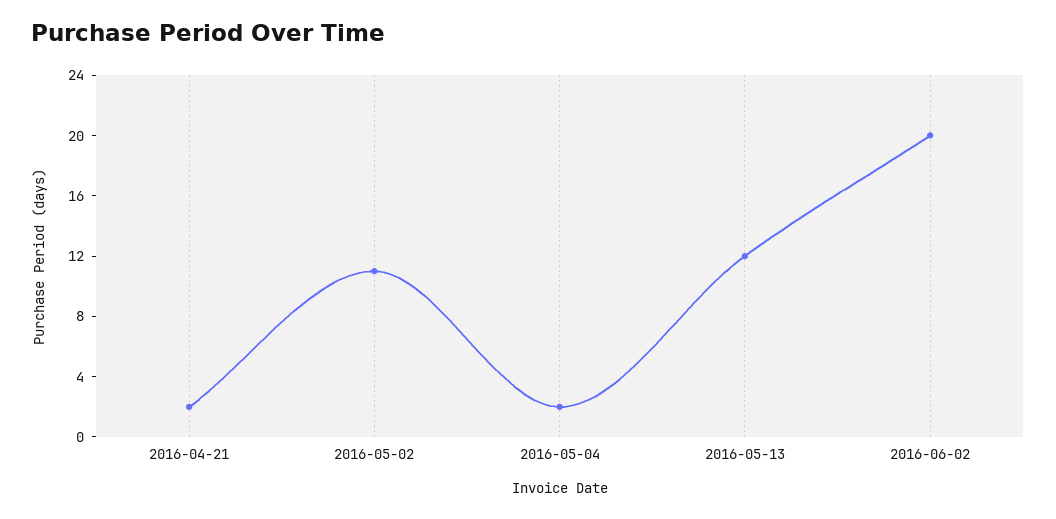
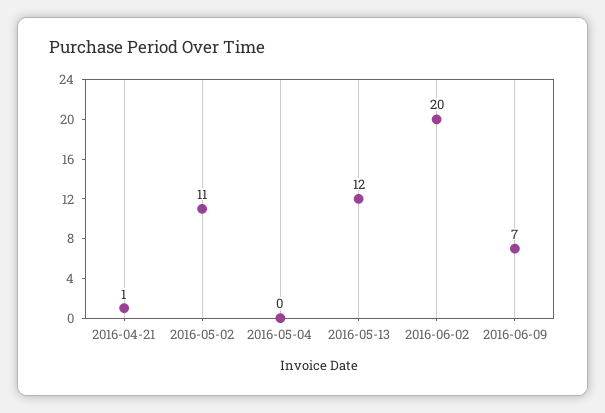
2016-04-21: 2 -> 1
2016-05-04: 2 -> 0
2016-06-09: none -> 7

